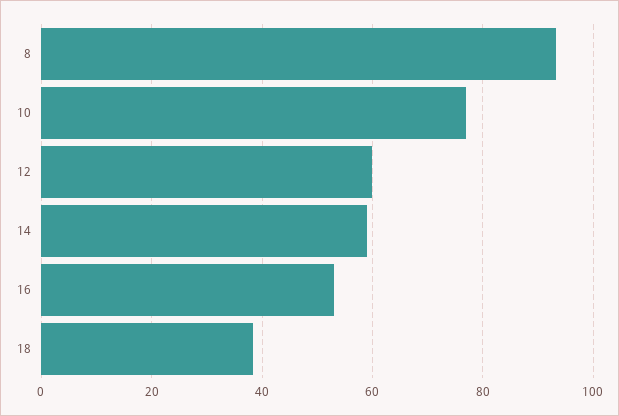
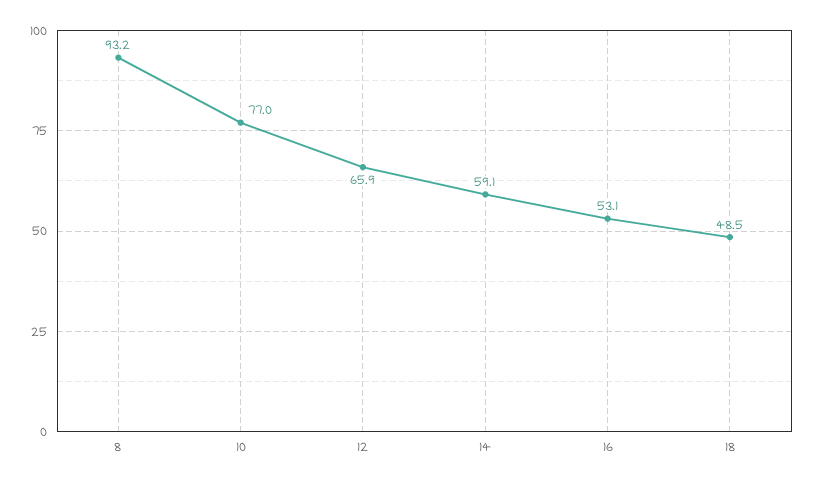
12: 60 -> 65.9
18: 38 -> 48.5

